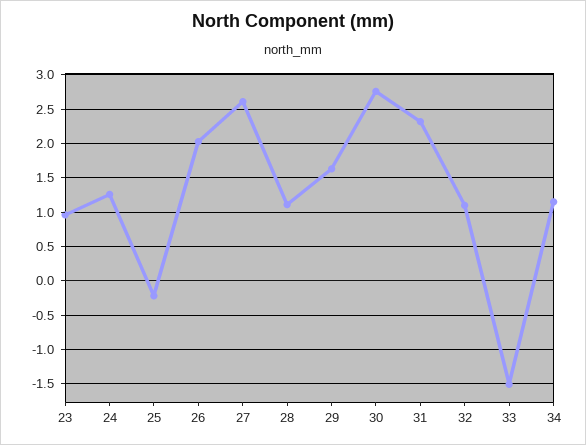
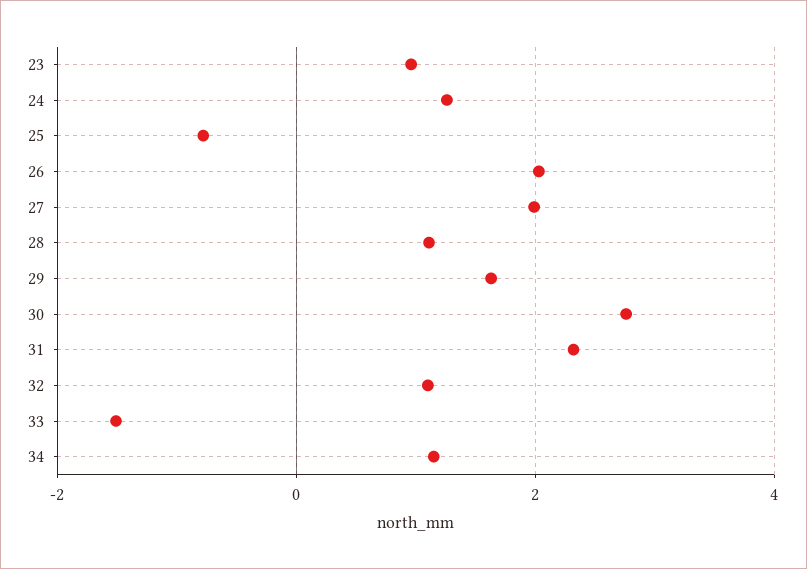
25: -0.2 -> -0.8
27: 2.6 -> 2

